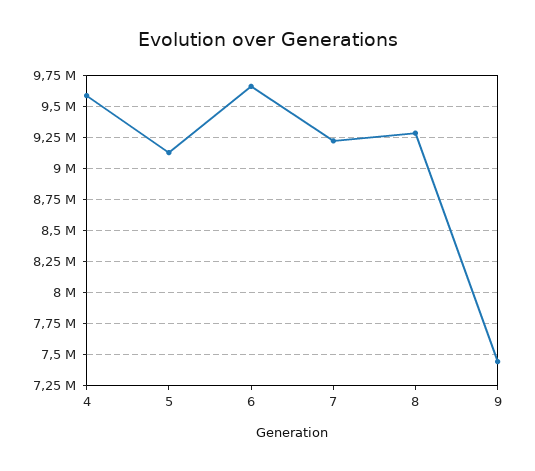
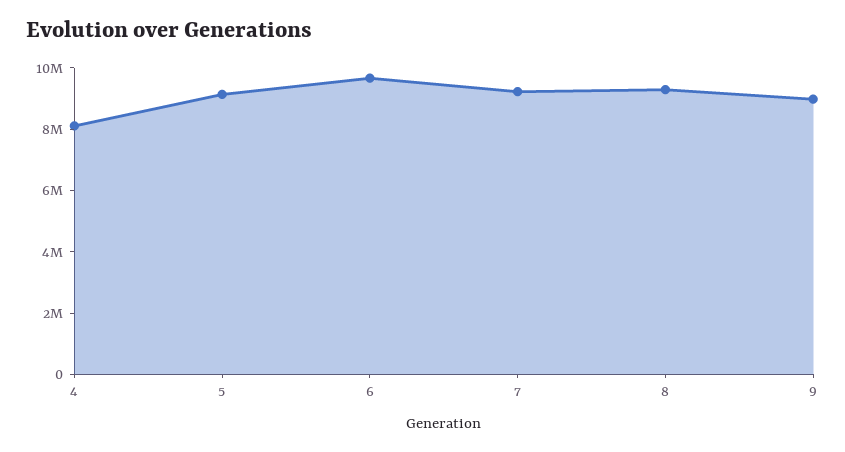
4: 9600000 -> 8000000
9: 7450000 -> 9000000

